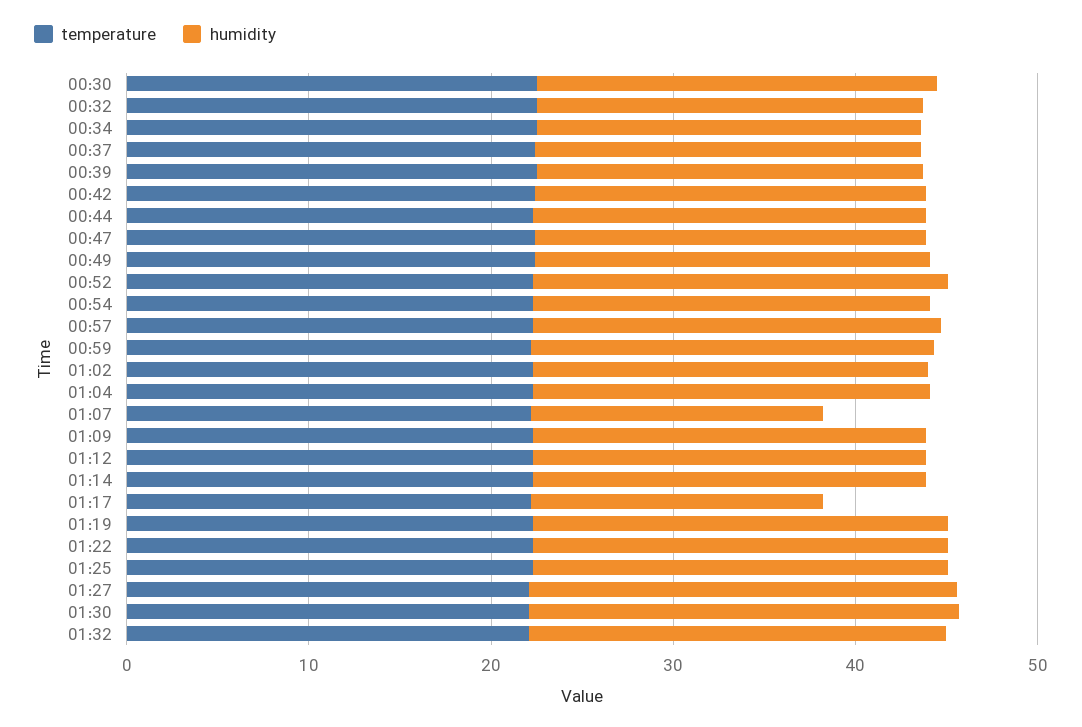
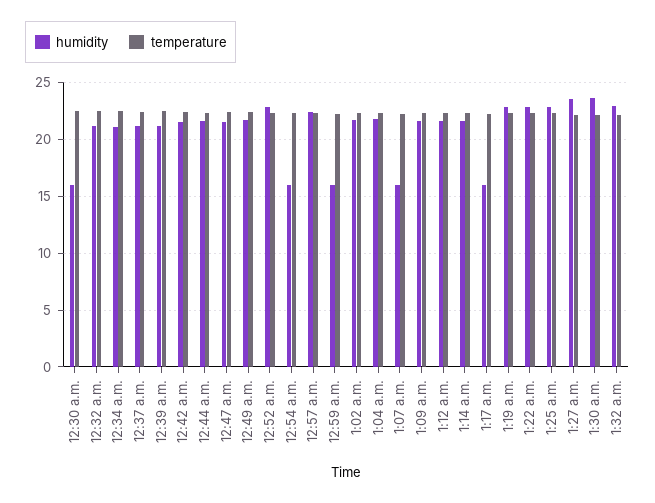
humidity, 00:30: 22 -> 16
humidity, 00:54: 22 -> 16
humidity, 00:59: 22 -> 16

